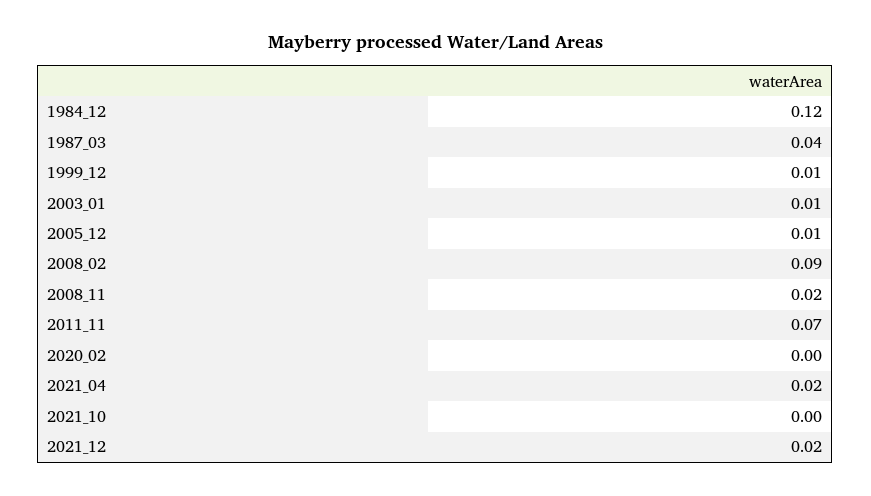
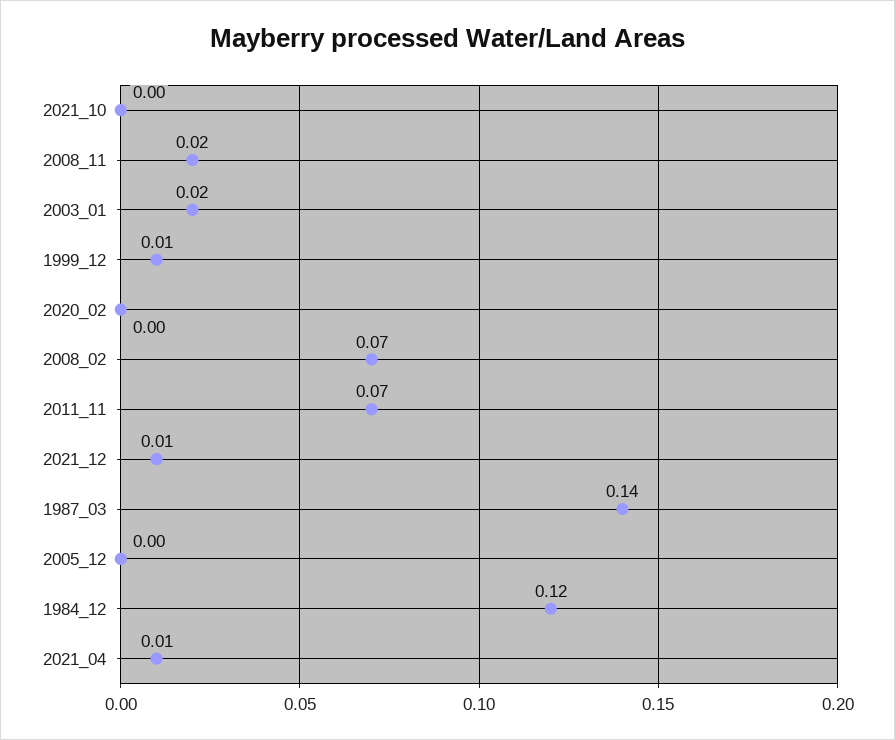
1987_03: 0.04 -> 0.14
2003_01: 0.01 -> 0.02
2005_12: 0.01 -> 0
2008_02: 0.09 -> 0.07
2021_04: 0.02 -> 0.01
2021_12: 0.02 -> 0.01

